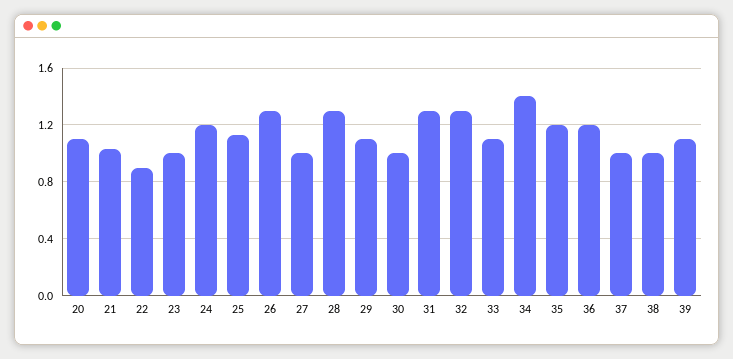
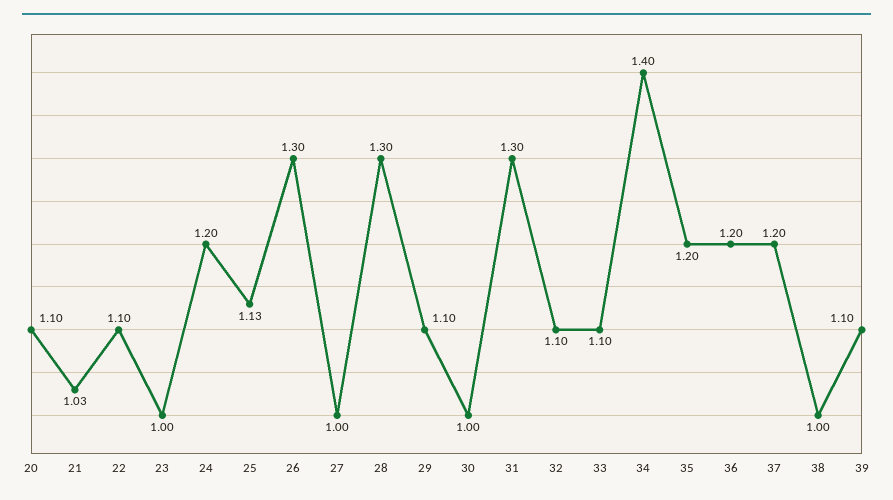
22: 0.9 -> 1.1
32: 1.3 -> 1.1
37: 1 -> 1.2

